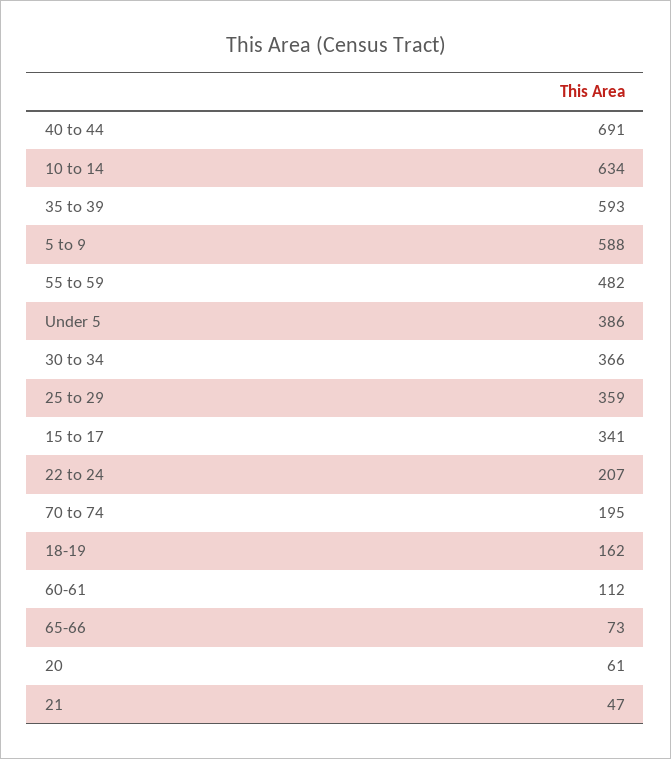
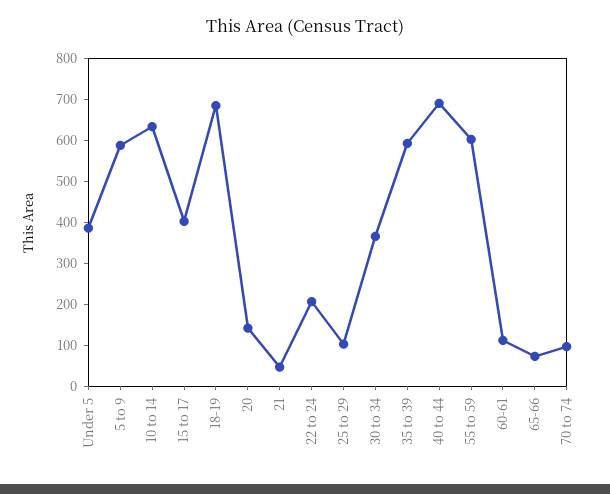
55 to 59: 482 -> 600
25 to 29: 359 -> 100
15 to 17: 341 -> 400
70 to 74: 195 -> 100
18-19: 162 -> 680
20: 61 -> 140

